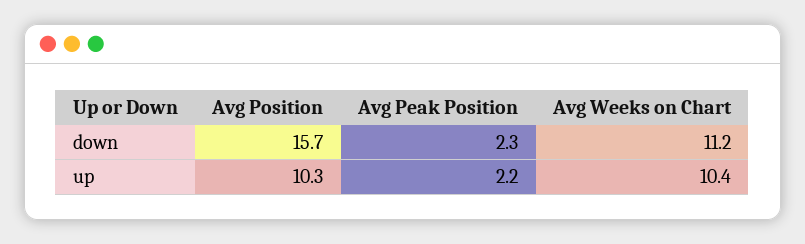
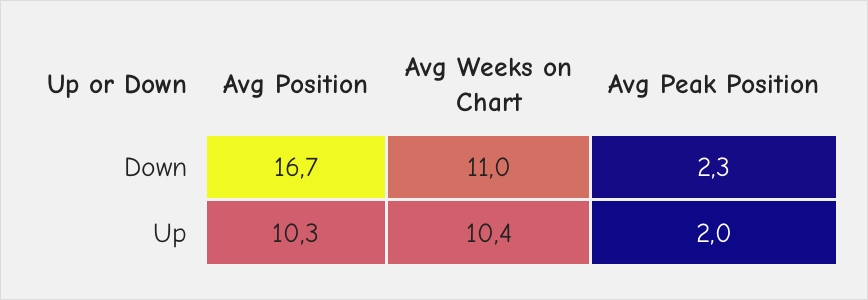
Avg Position, down: 15.7 -> 16.7
Avg Weeks on Chart, down: 11.2 -> 11
Avg Peak Position, up: 2.2 -> 2

